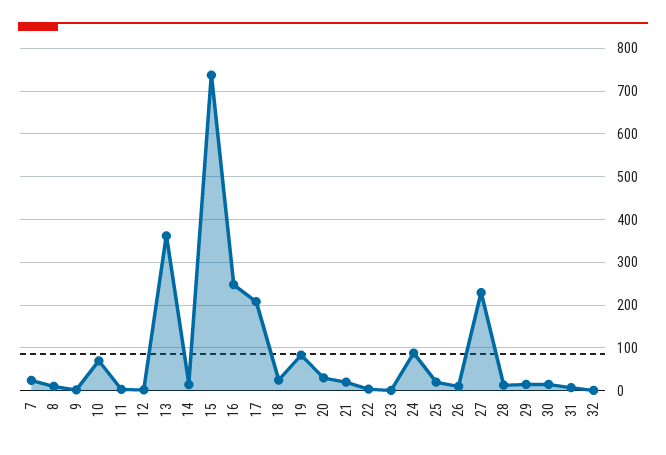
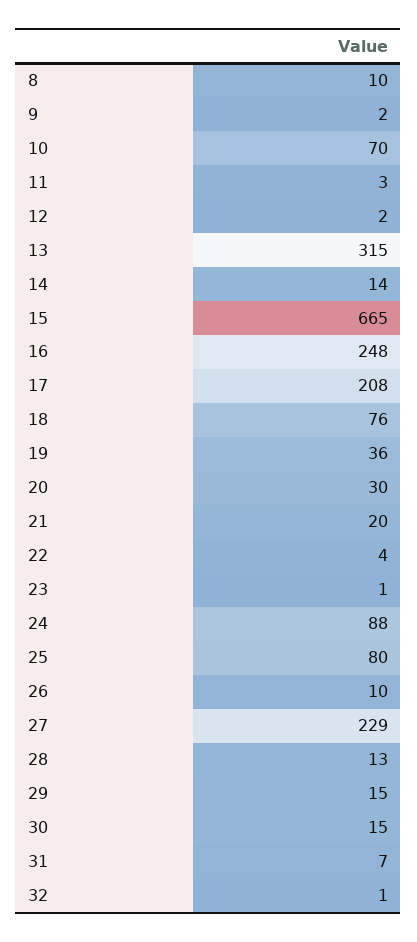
7: 20 -> none
13: 360 -> 315
15: 740 -> 665
18: 20 -> 76
19: 80 -> 36
25: 20 -> 80

